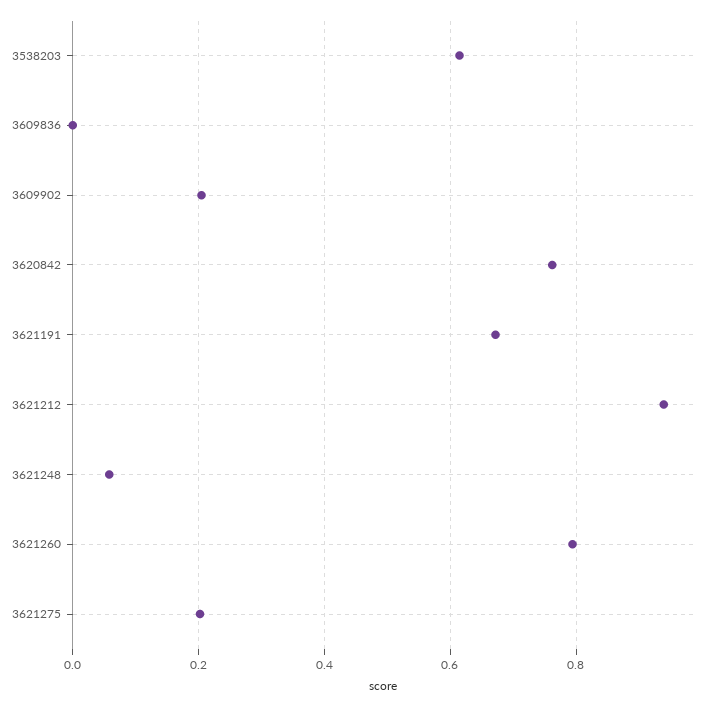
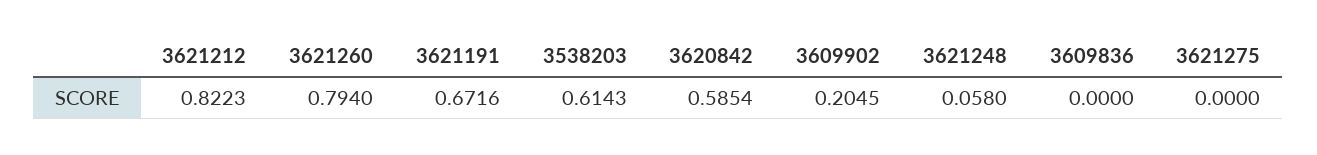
3620842: 0.76 -> 0.5854
3621212: 0.94 -> 0.8223
3621275: 0.2 -> 0

